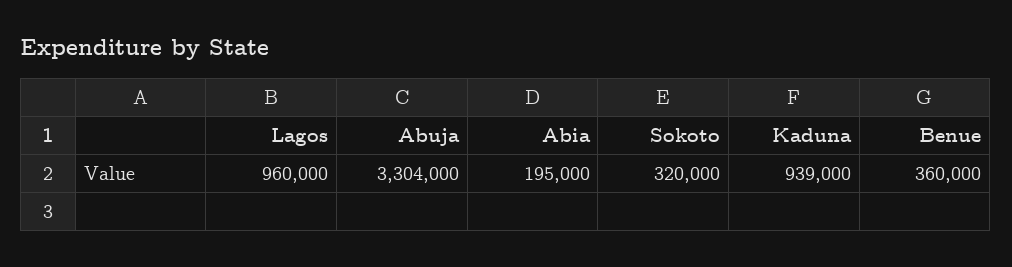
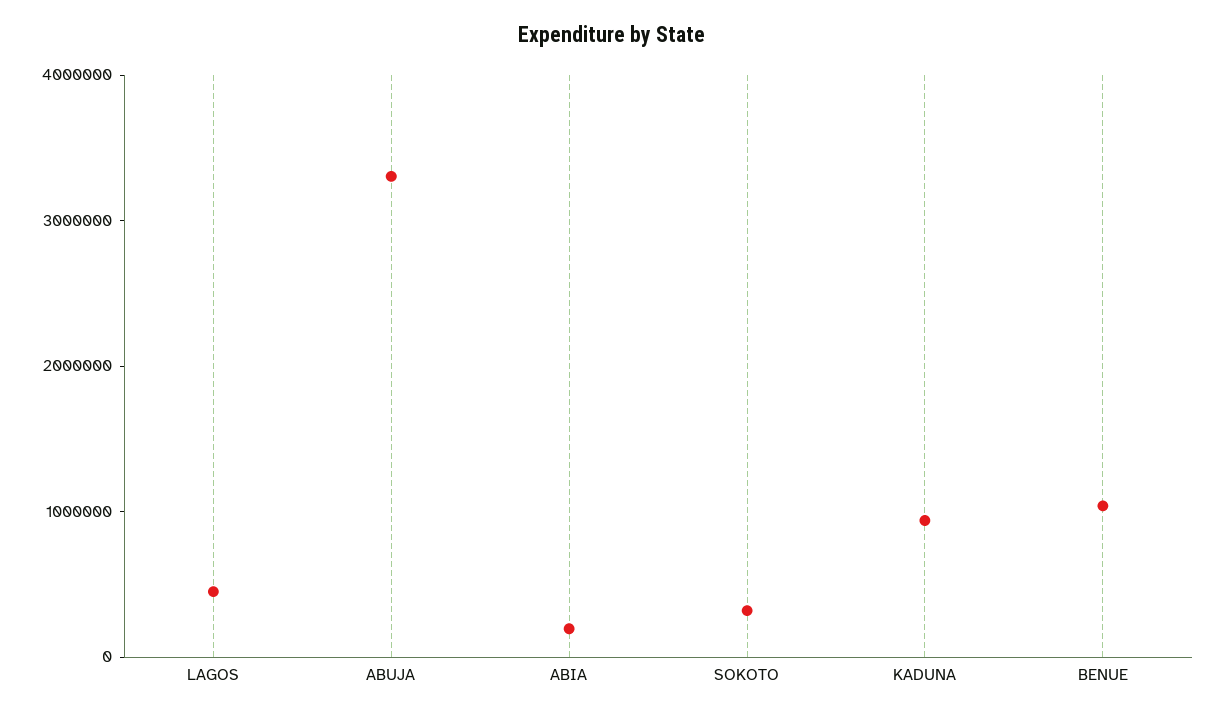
Lagos: 960000 -> 400000
Benue: 360000 -> 1000000

